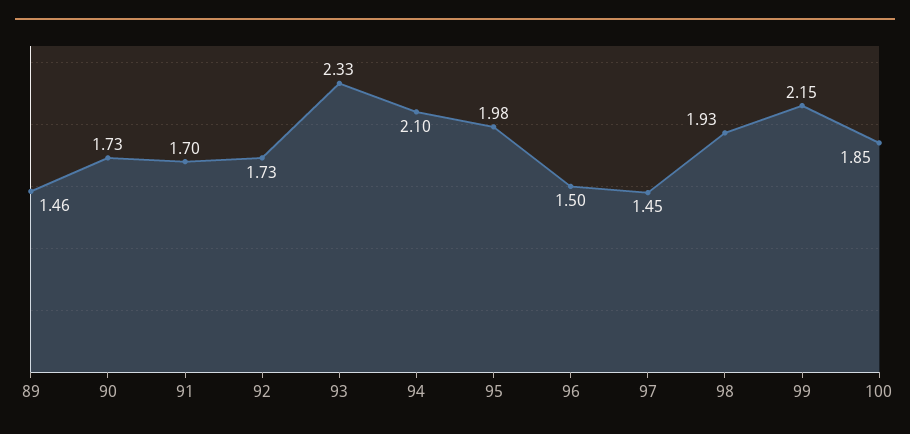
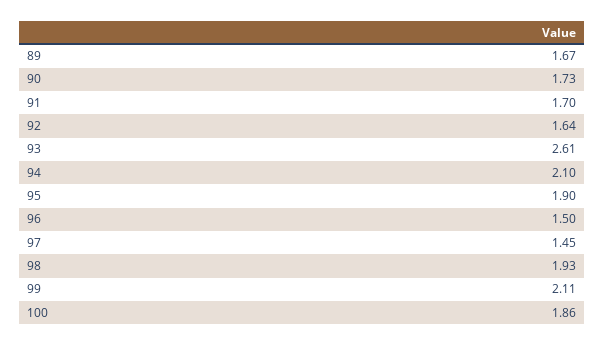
89: 1.46 -> 1.67
92: 1.73 -> 1.64
93: 2.33 -> 2.61
95: 1.98 -> 1.9
99: 2.15 -> 2.11
100: 1.85 -> 1.86

